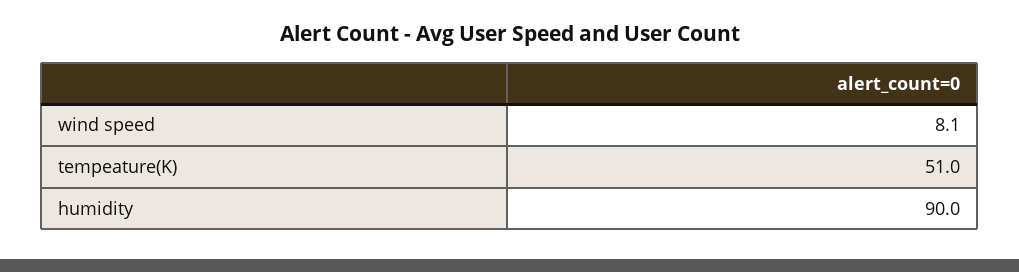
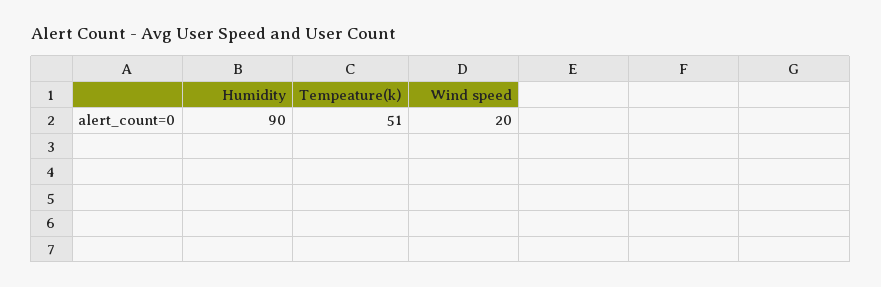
wind speed: 8.1 -> 20

